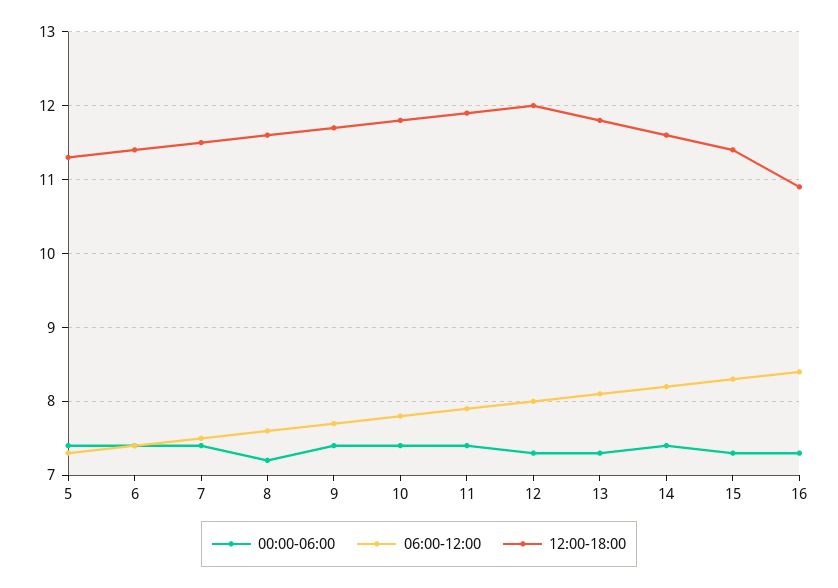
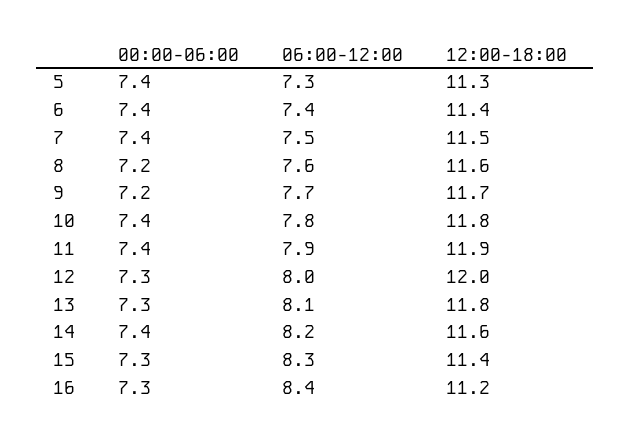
00:00-06:00, 9: 7.4 -> 7.2
12:00-18:00, 16: 10.9 -> 11.2

